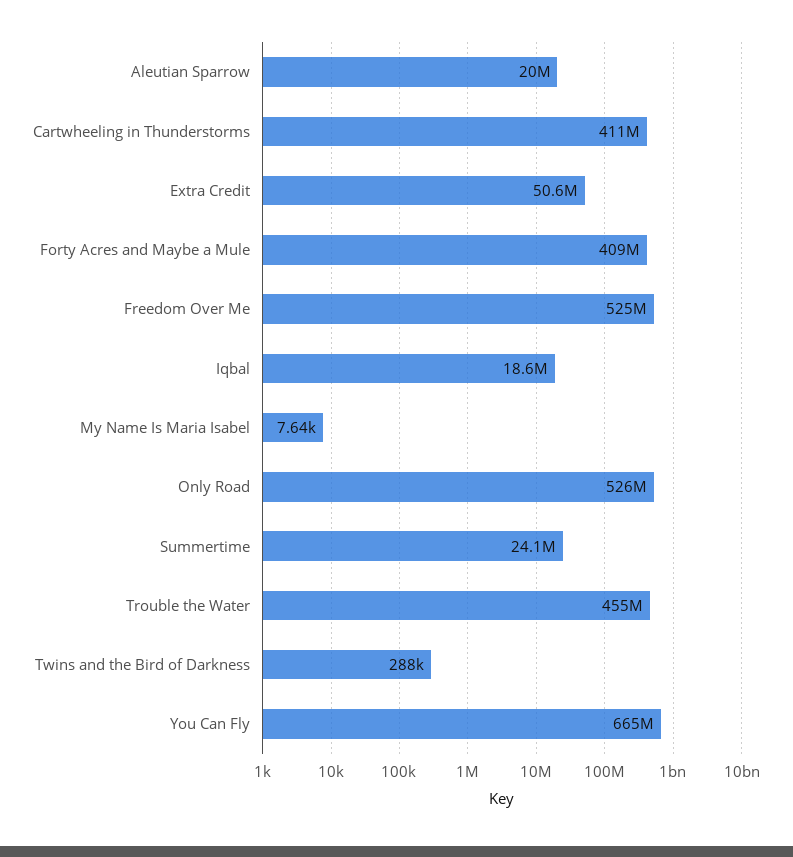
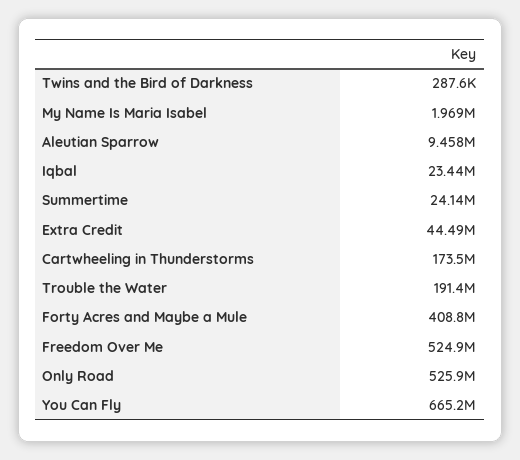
Aleutian Sparrow: 20000000 -> 9458000
Cartwheeling in Thunderstorms: 411000000 -> 173500000
Extra Credit: 50600000 -> 44490000
Iqbal: 18600000 -> 23440000
My Name Is Maria Isabel: 7640 -> 1969000
Trouble the Water: 455000000 -> 191400000

